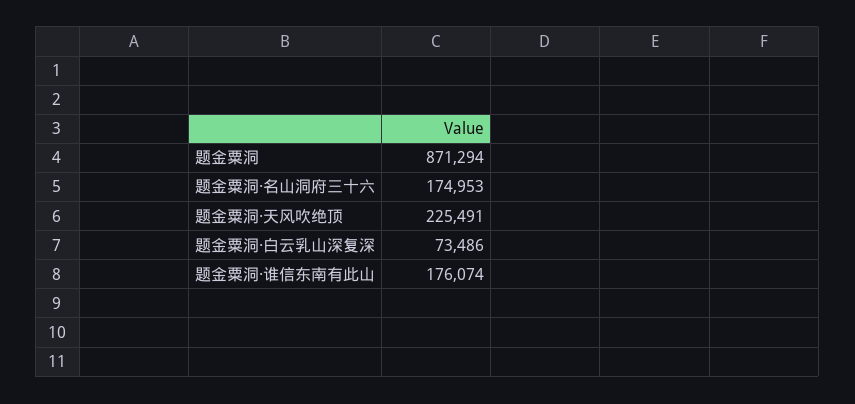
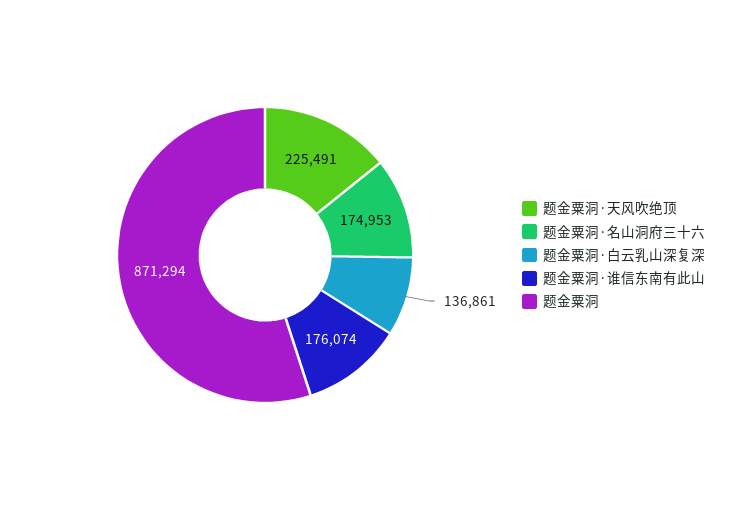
题金粟洞·白云乳山深复深: 73486 -> 136861

